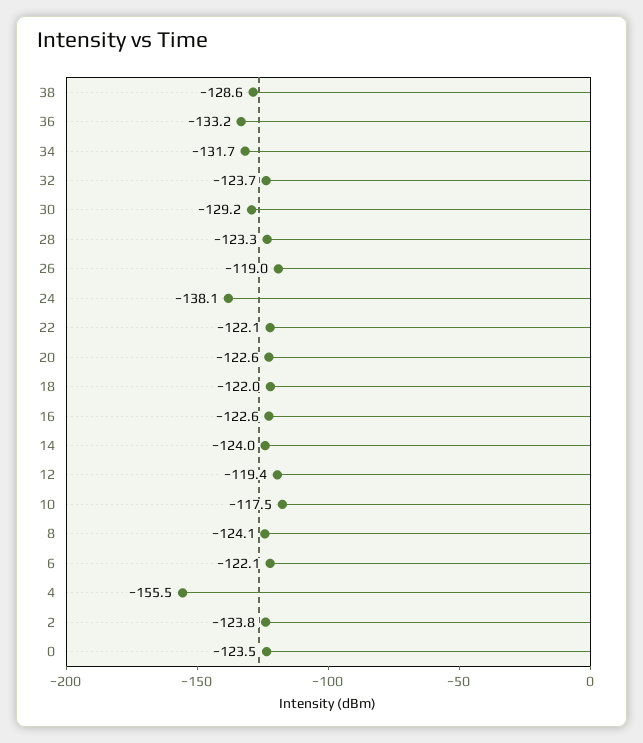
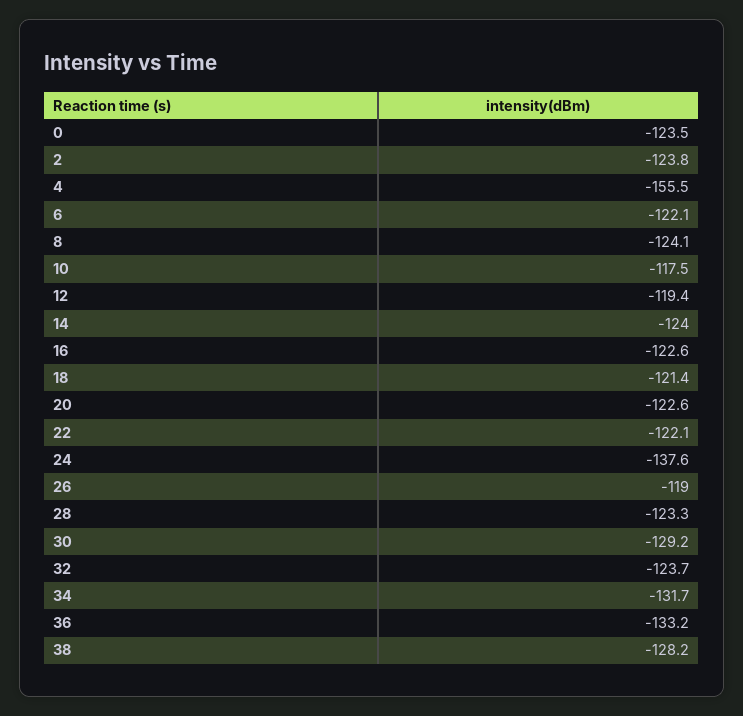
38: -128.6 -> -128.2
24: -138.1 -> -137.6
18: -122 -> -121.4

